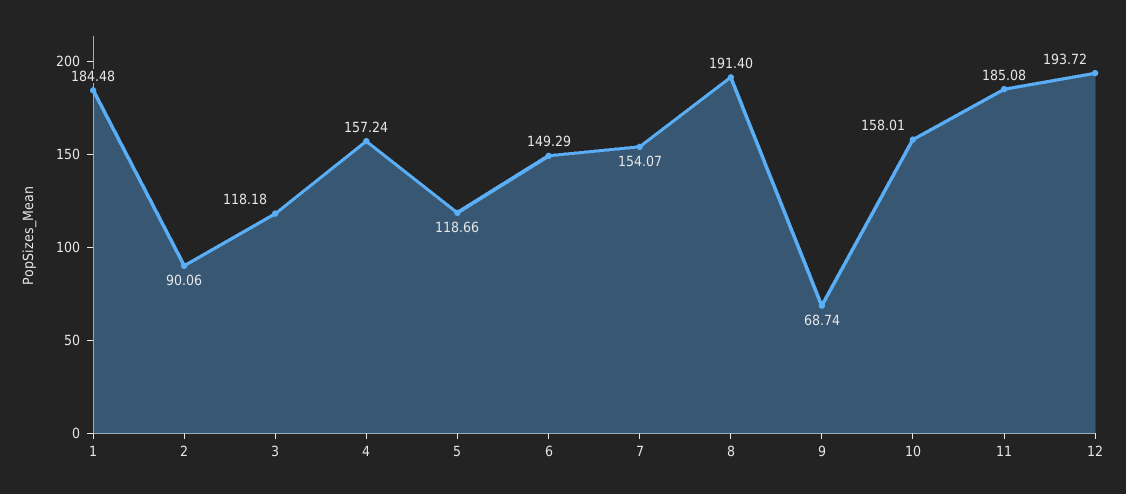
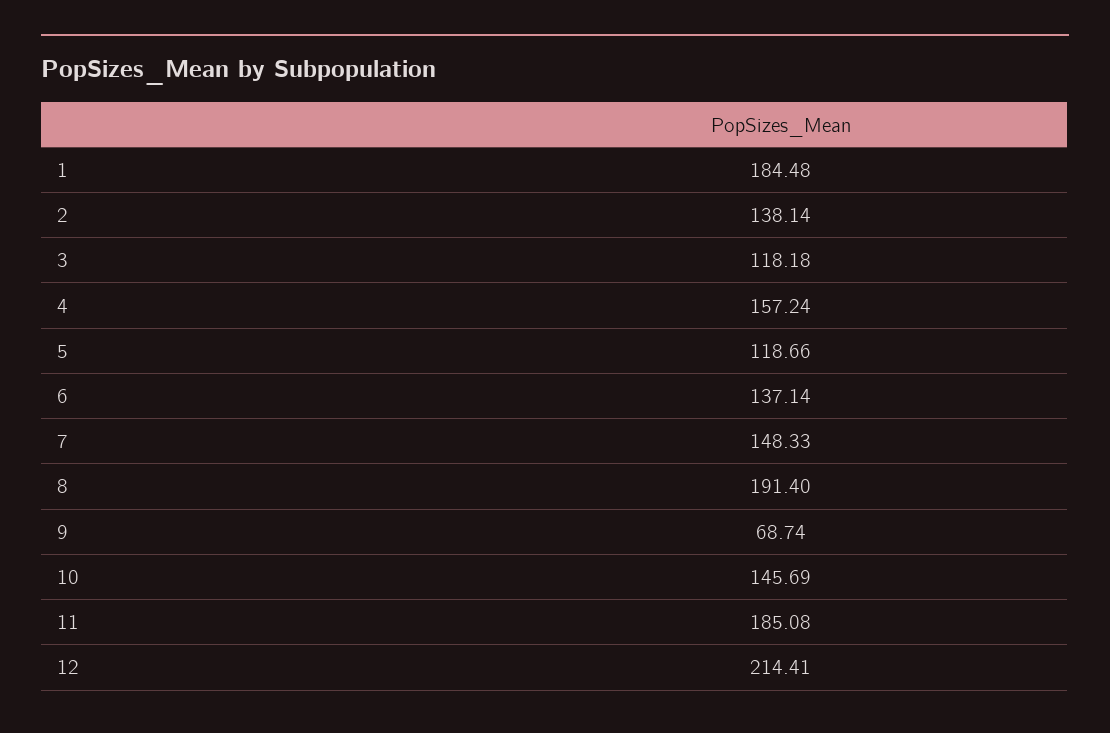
2: 90.06 -> 138.14
6: 149.29 -> 137.14
7: 154.07 -> 148.33
10: 158.01 -> 145.69
12: 193.72 -> 214.41

